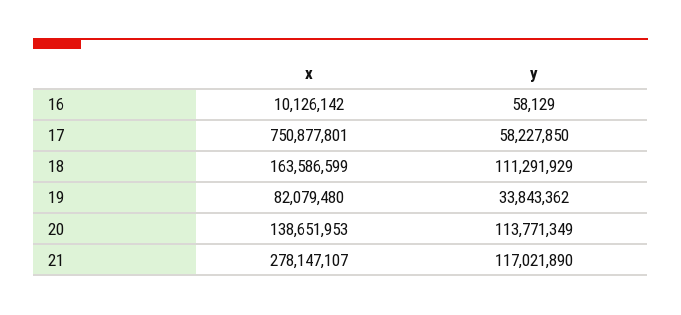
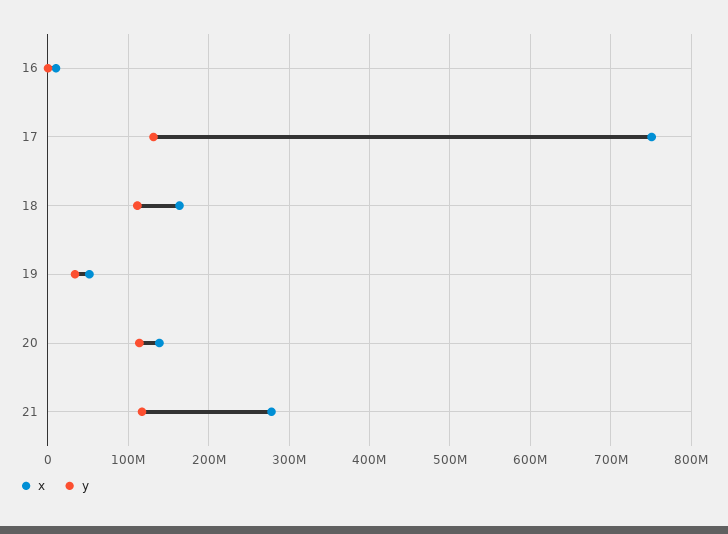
y, 17: 58227850 -> 130000000
x, 19: 82079480 -> 50000000

